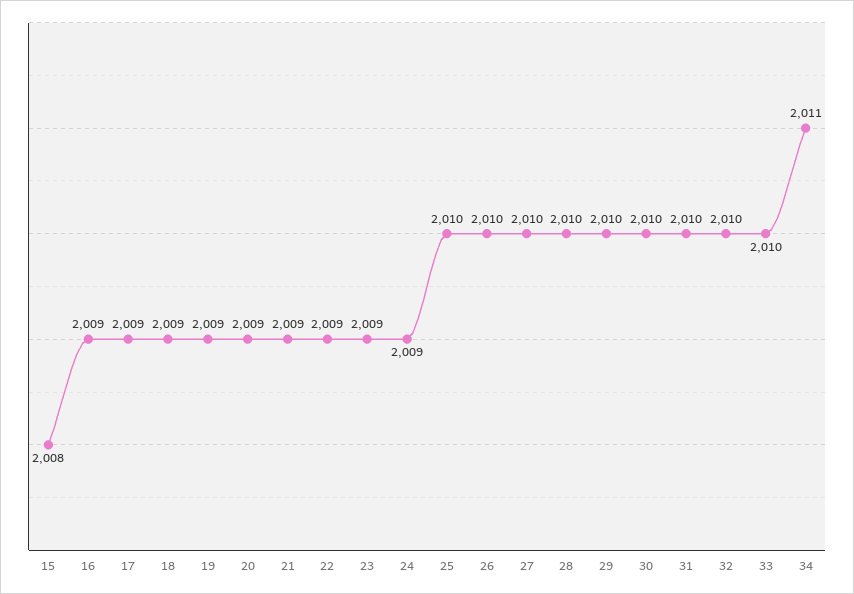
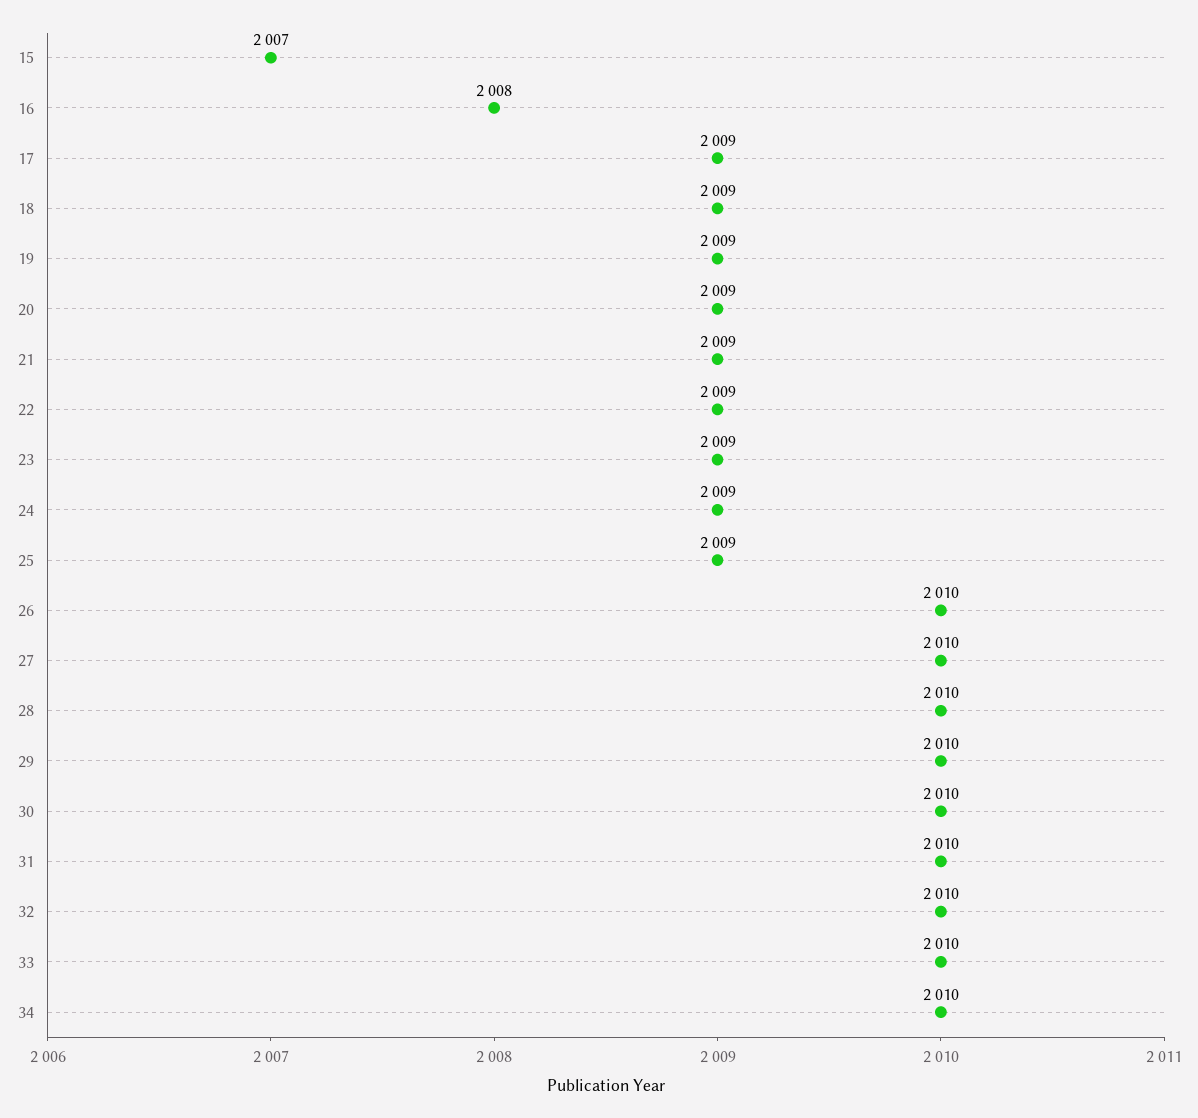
15: 2008 -> 2007
16: 2009 -> 2008
25: 2010 -> 2009
34: 2011 -> 2010

